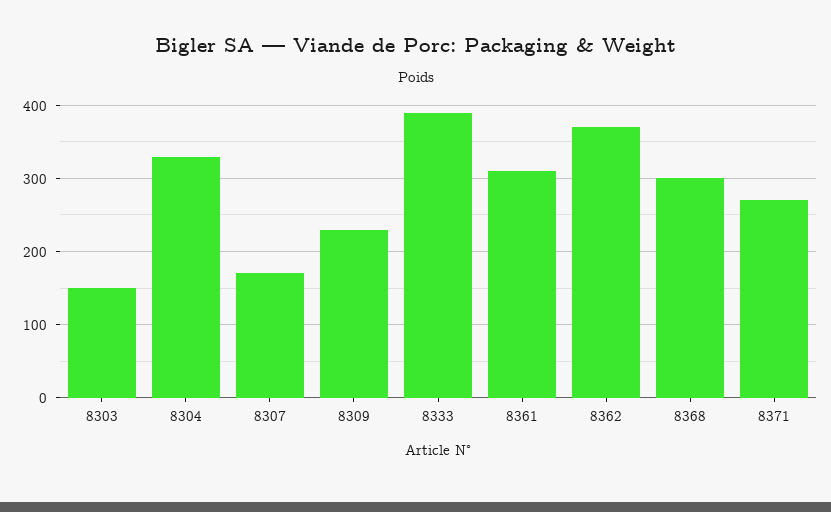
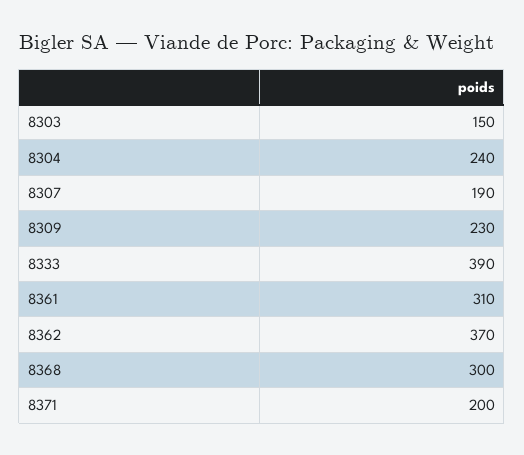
8304: 330 -> 240
8307: 170 -> 190
8371: 270 -> 200

